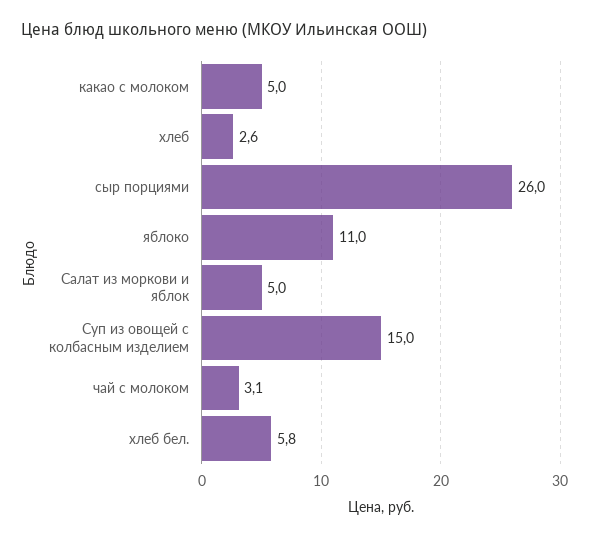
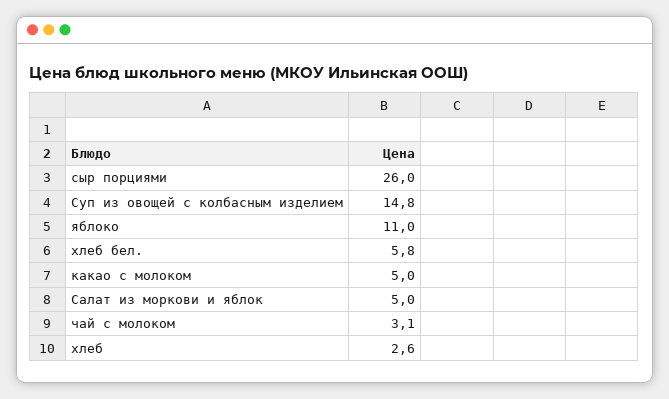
Суп из овощей с колбасным изделием: 15 -> 14.8

